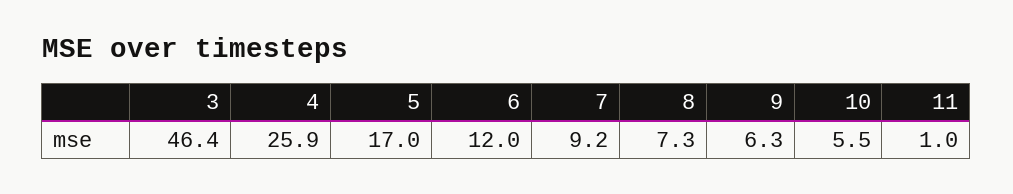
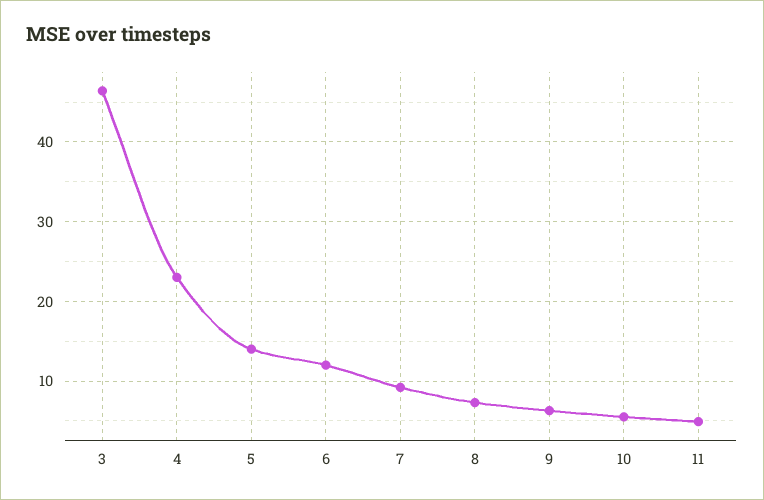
4: 25.9 -> 23
5: 17 -> 14
11: 1 -> 5

